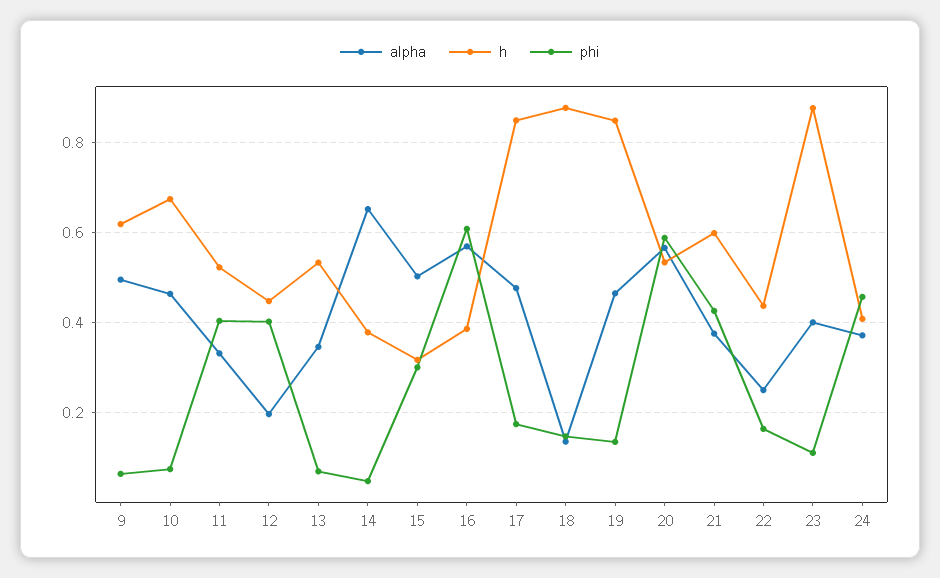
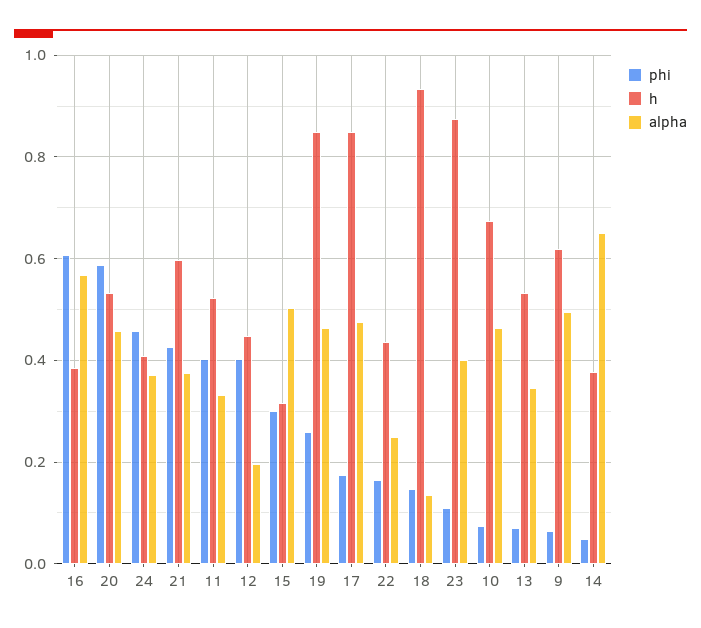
h, 18: 0.88 -> 0.94
phi, 19: 0.14 -> 0.26
alpha, 20: 0.56 -> 0.46

